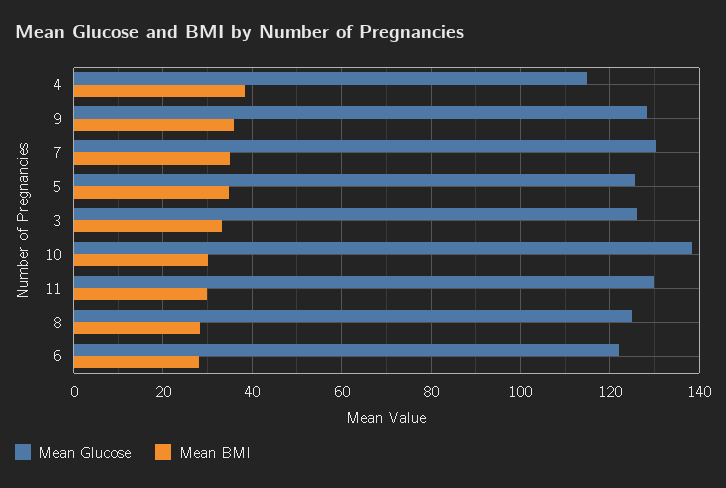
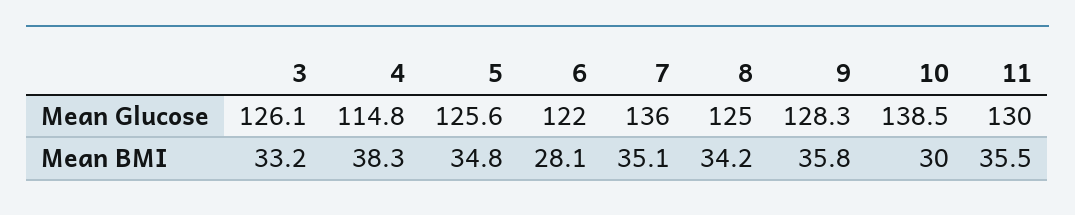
Mean Glucose, 7: 130 -> 136
Mean BMI, 11: 30 -> 35.5
Mean BMI, 8: 28 -> 34.2

